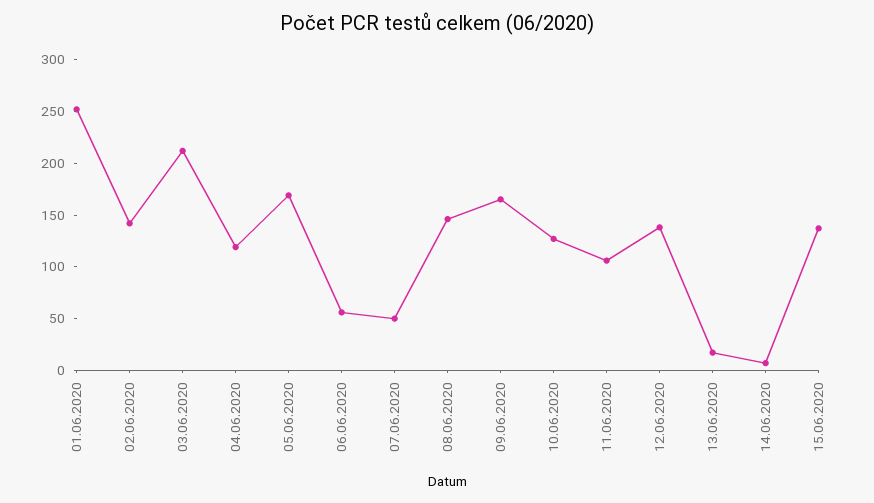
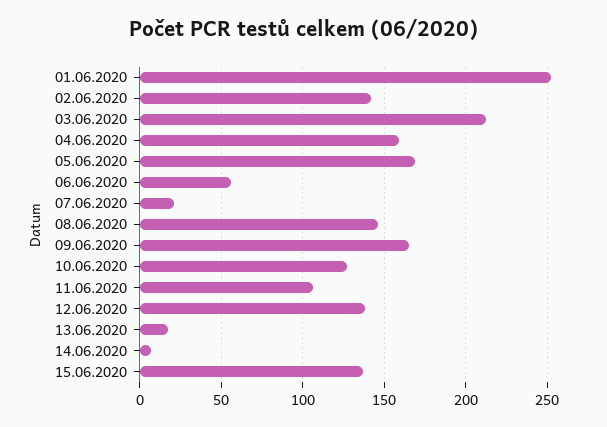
04.06.2020: 120 -> 160
07.06.2020: 50 -> 20

